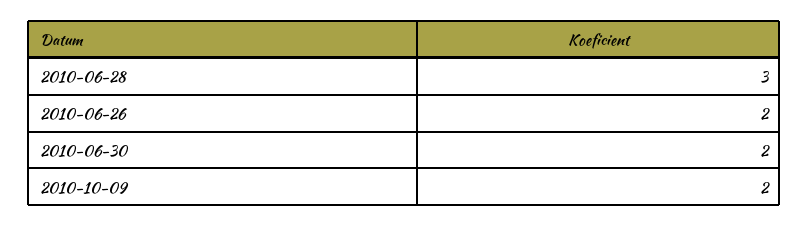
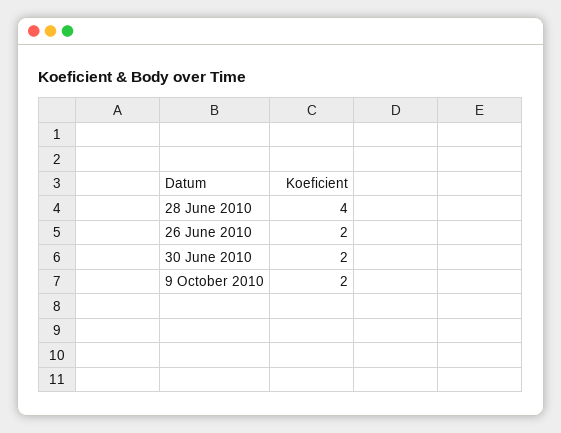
2010-06-28: 3 -> 4

